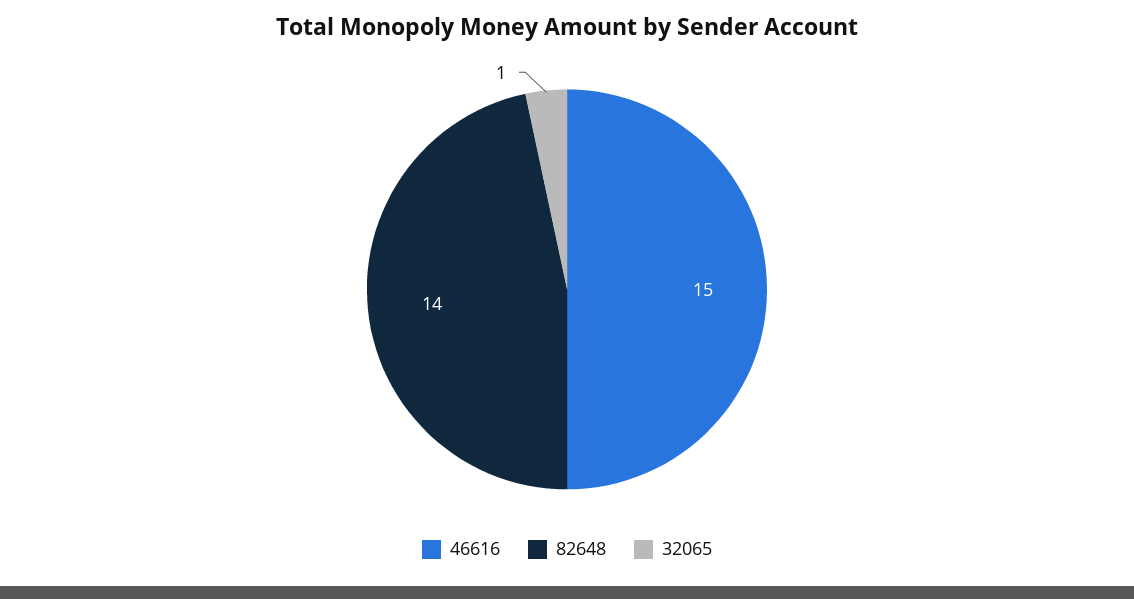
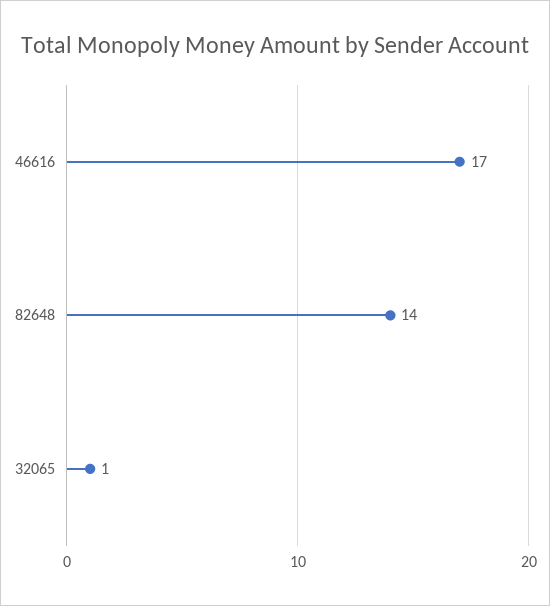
46616: 15 -> 17

